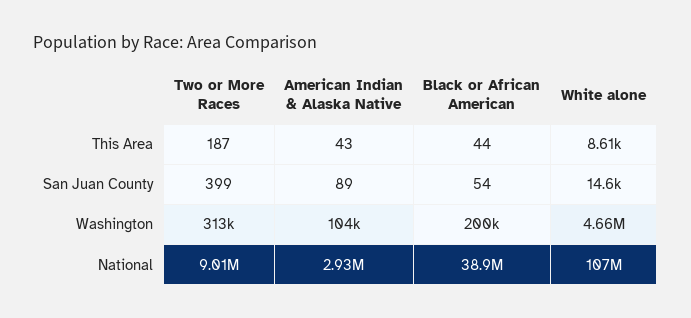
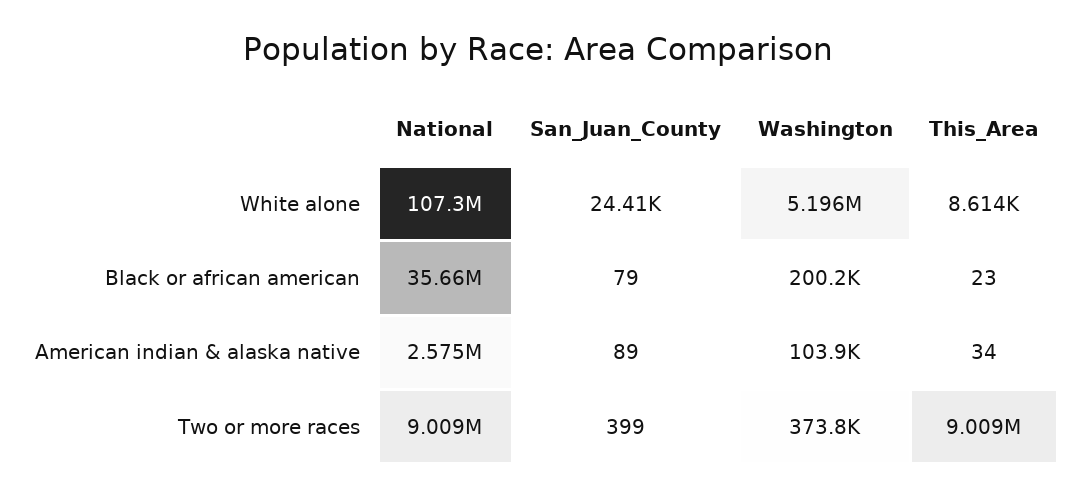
Two or More Races, This Area: 187 -> 9009000
American Indian & Alaska Native, This Area: 43 -> 34
Black or African American, This Area: 44 -> 23
Black or African American, San Juan County: 54 -> 79
White alone, San Juan County: 14600 -> 24410
Two or More Races, Washington: 313000 -> 373800
White alone, Washington: 4660000 -> 5196000
American Indian & Alaska Native, National: 2930000 -> 2575000
Black or African American, National: 38900000 -> 35660000

